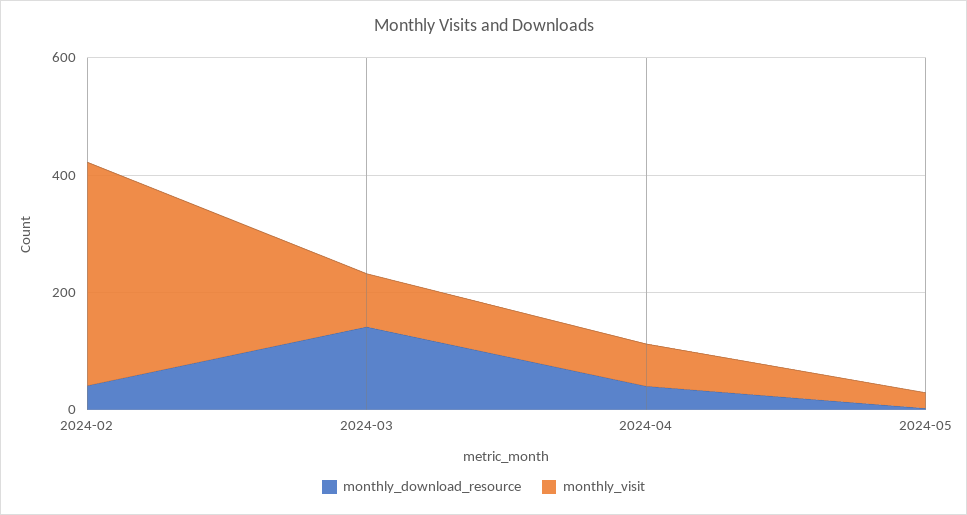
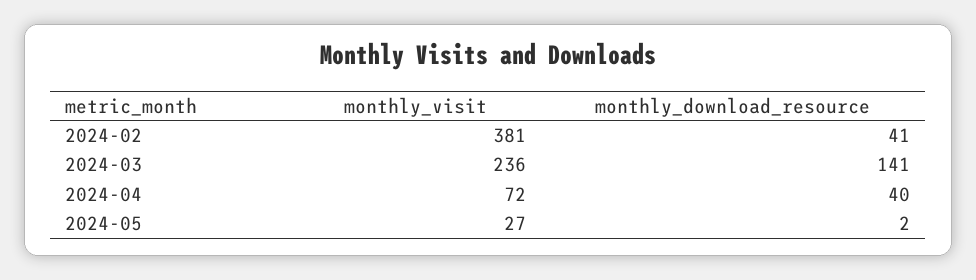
monthly_visit, 2024-03: 100 -> 236

